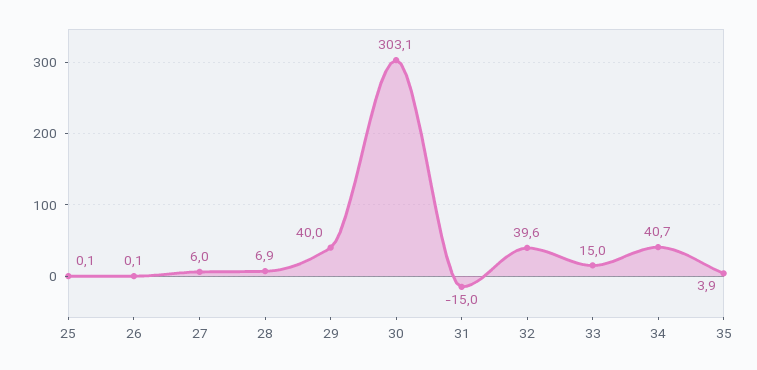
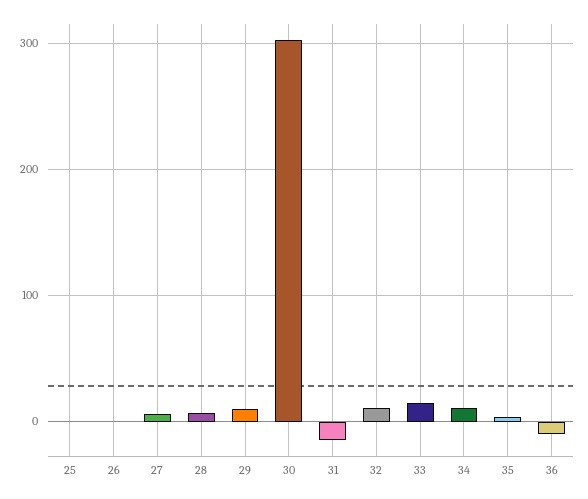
29: 40 -> 10
32: 39.6 -> 10
34: 40.7 -> 10
36: none -> -10

